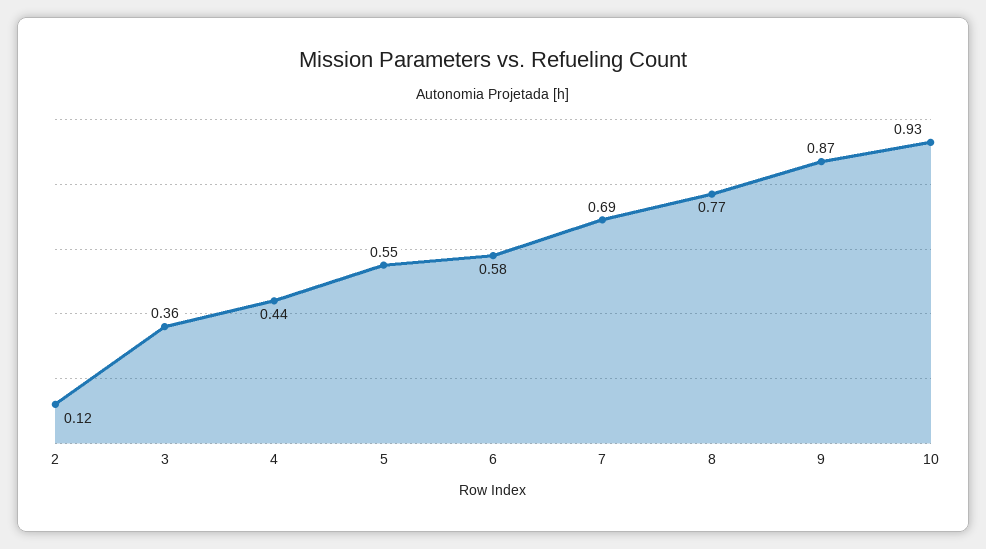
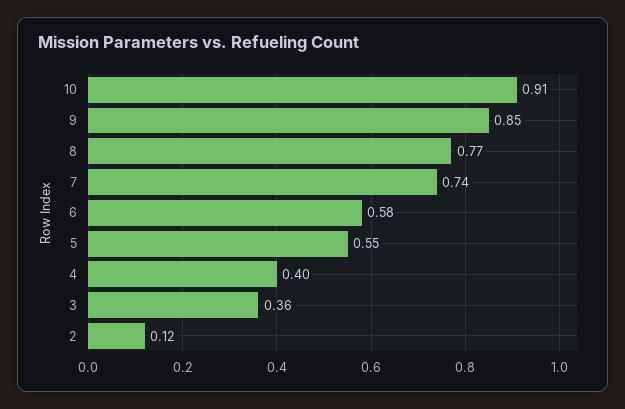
4: 0.44 -> 0.4
7: 0.69 -> 0.74
9: 0.87 -> 0.85
10: 0.93 -> 0.91

